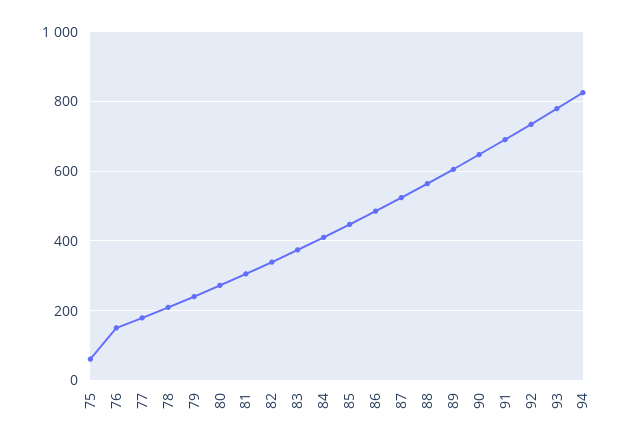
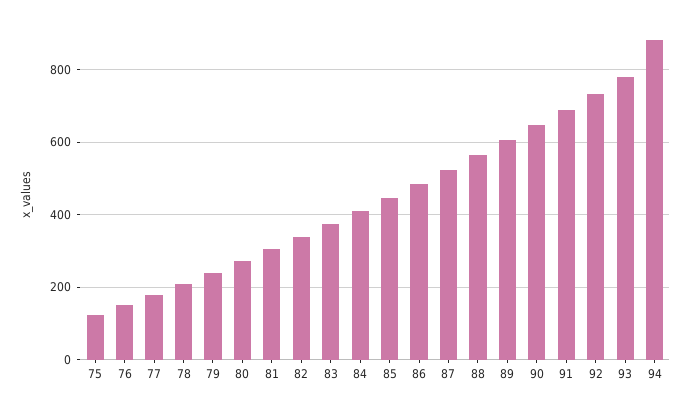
75: 60 -> 120
94: 820 -> 880

